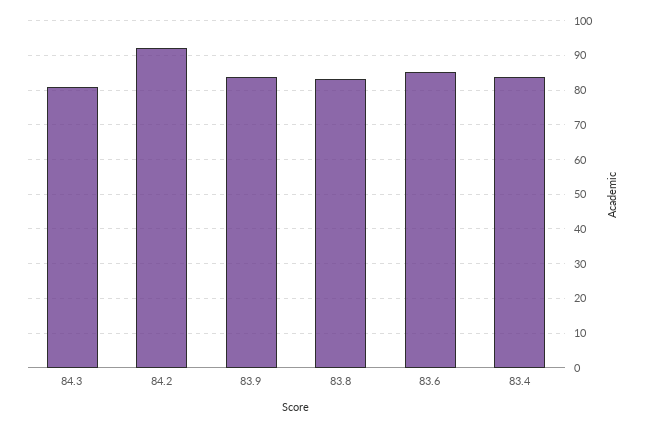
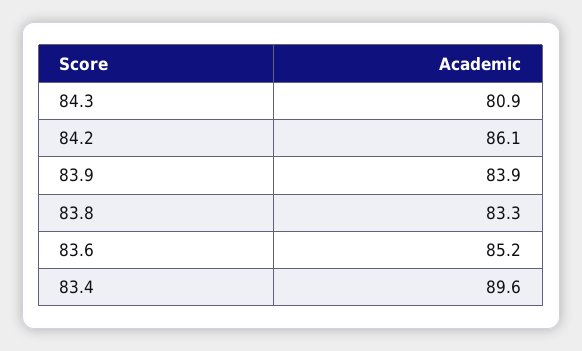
84.2: 92 -> 86.1
83.4: 84 -> 89.6

